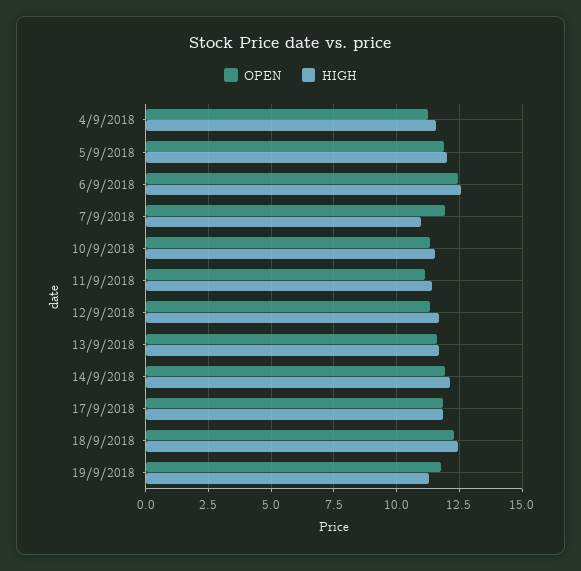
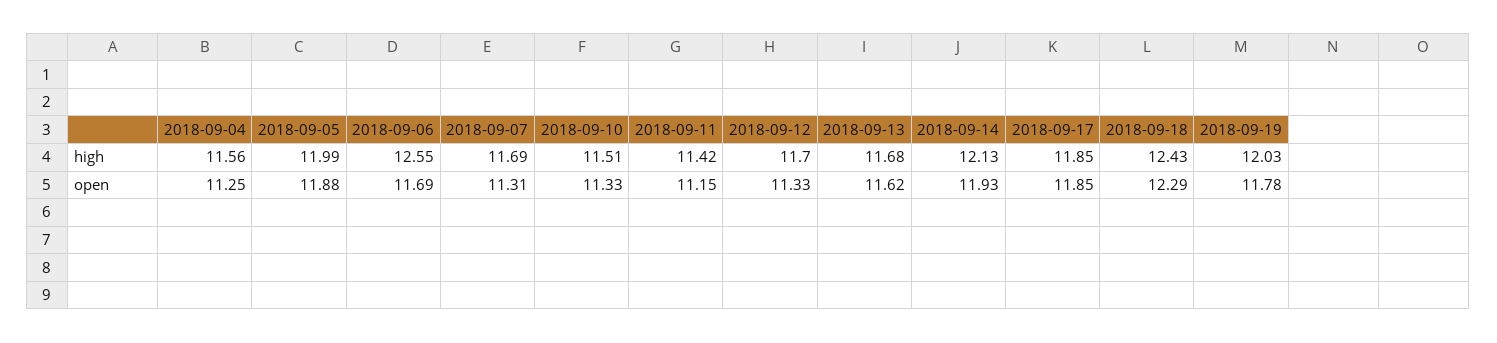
OPEN, 6/9/2018: 12.5 -> 11.69
OPEN, 7/9/2018: 12 -> 11.31
HIGH, 7/9/2018: 11 -> 11.69
HIGH, 19/9/2018: 11.25 -> 12.03

